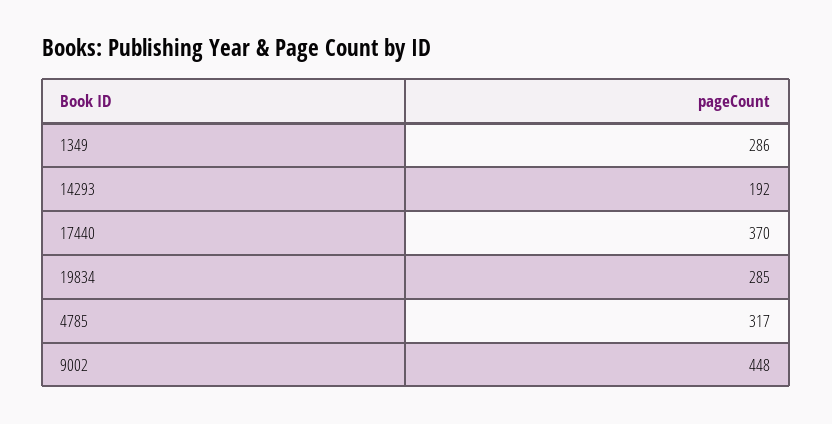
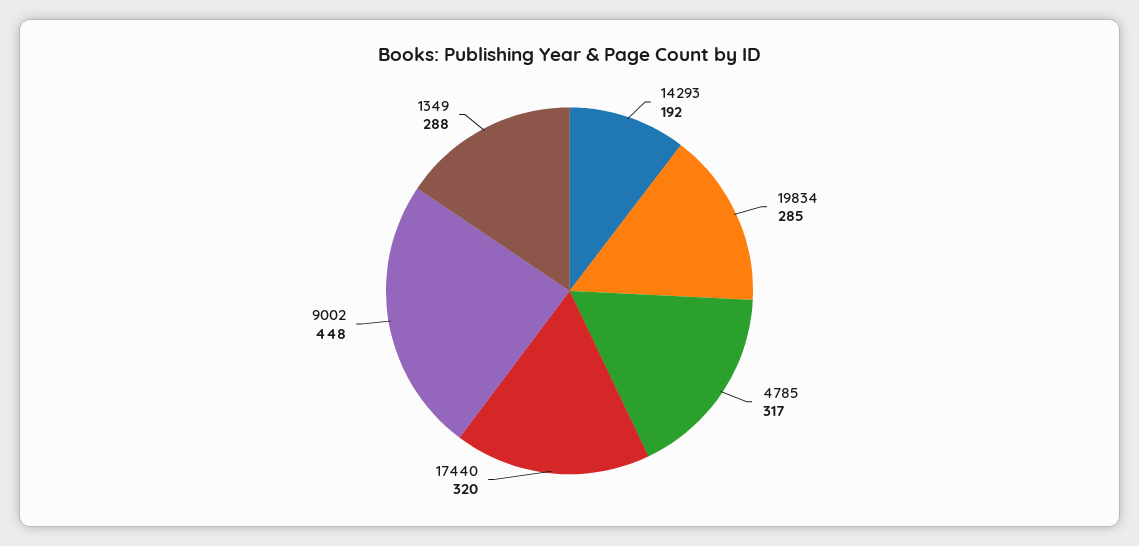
1349: 286 -> 288
17440: 370 -> 320

